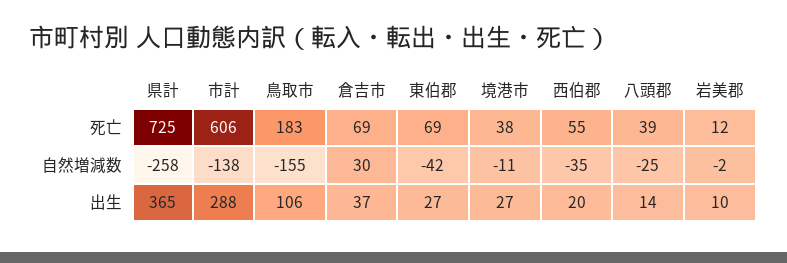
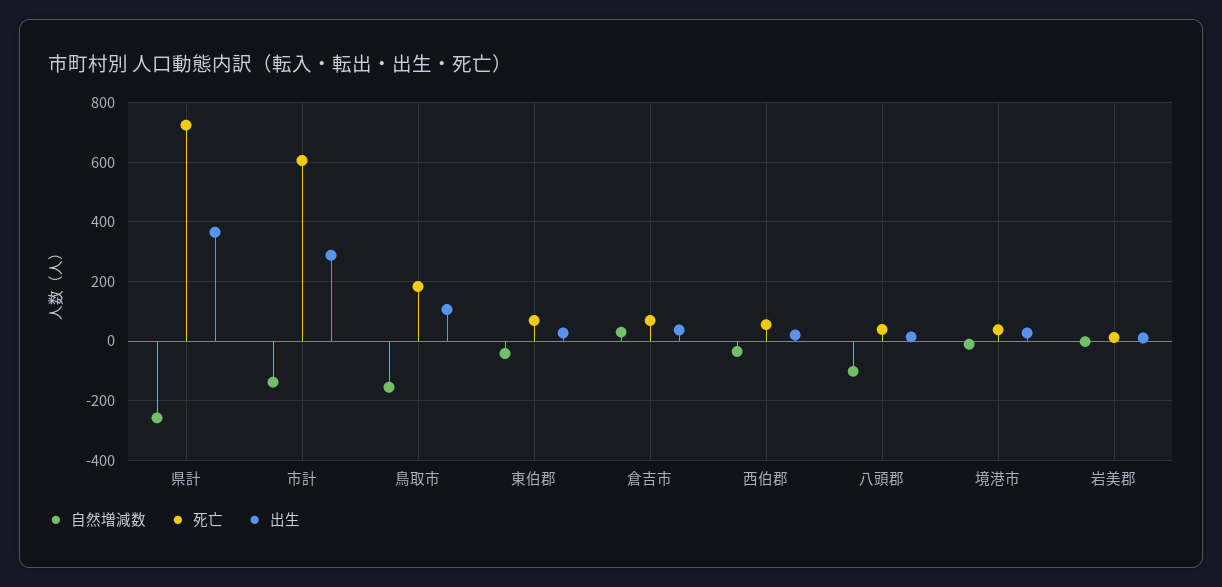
自然増減数, 八頭郡: -25 -> -100

